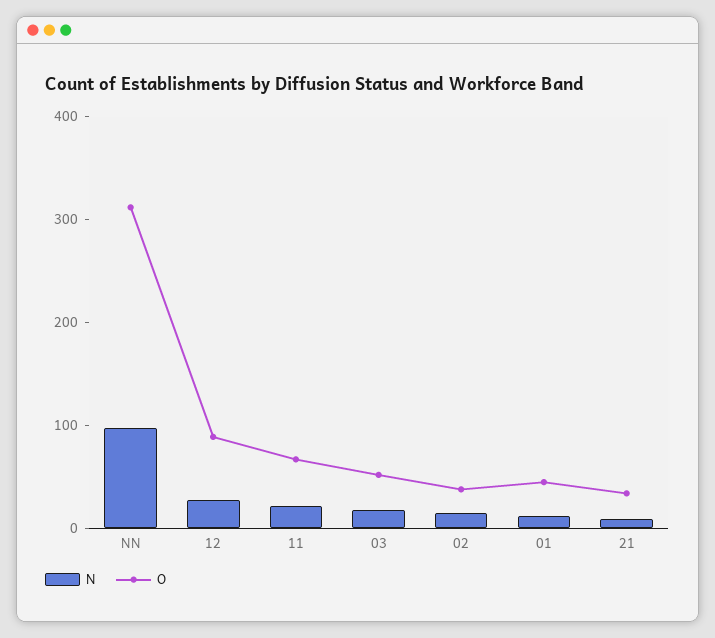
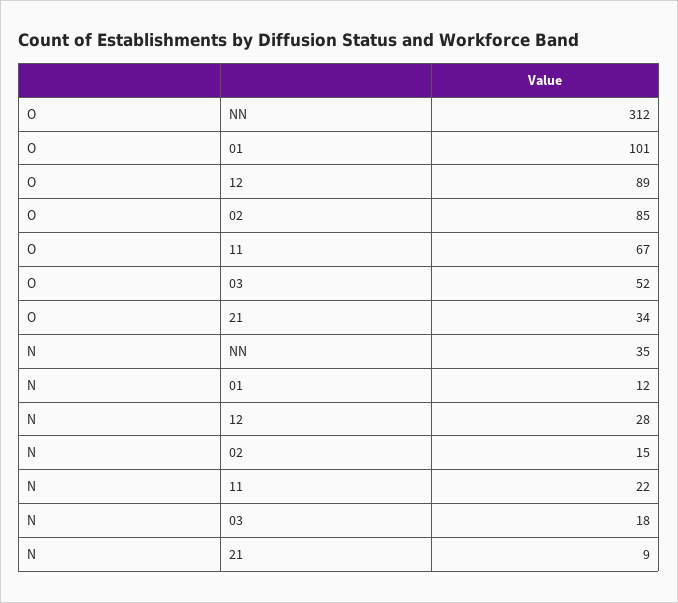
N, NN: 100 -> 35
O, 02: 40 -> 85
O, 01: 40 -> 101

